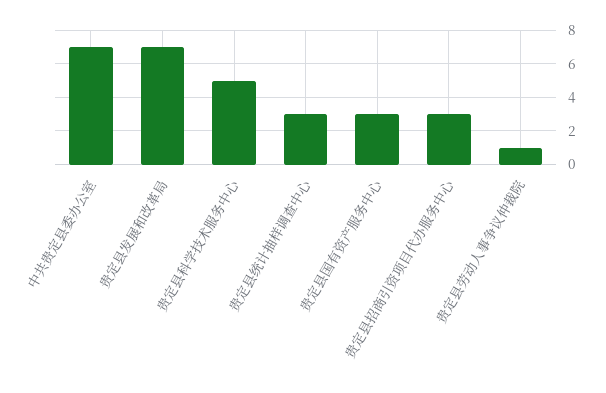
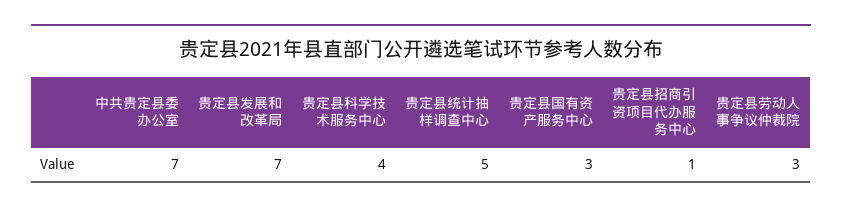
贵定县科学技术服务中心: 5 -> 4
贵定县统计抽样调查中心: 3 -> 5
贵定县招商引资项目代办服务中心: 3 -> 1
贵定县劳动人事争议仲裁院: 1 -> 3

